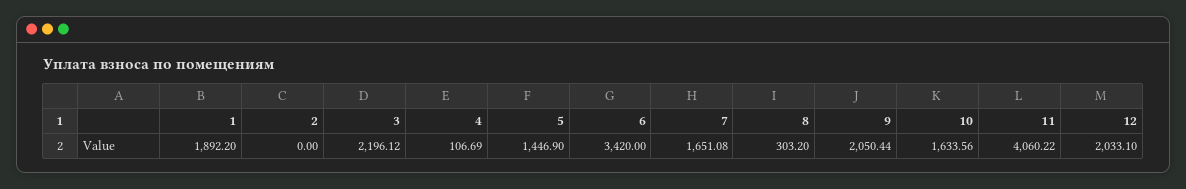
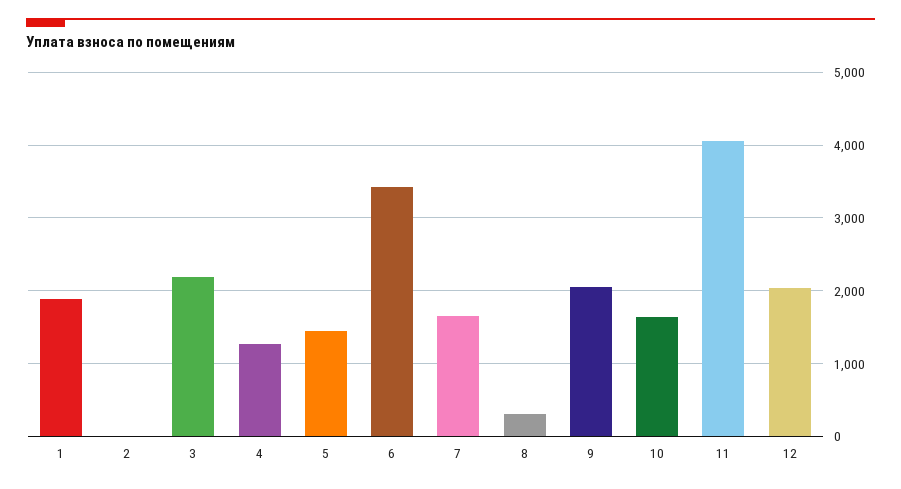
4: 106.69 -> 1300

